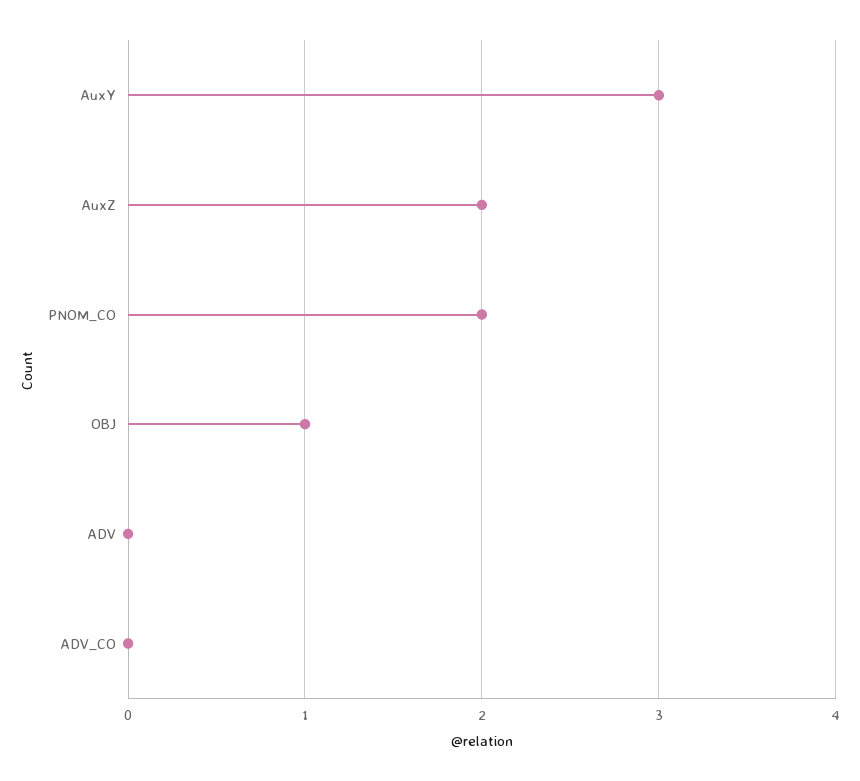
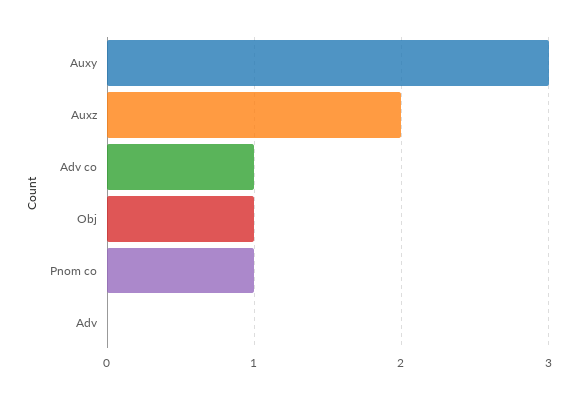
PNOM_CO: 2 -> 1
ADV_CO: 0 -> 1

